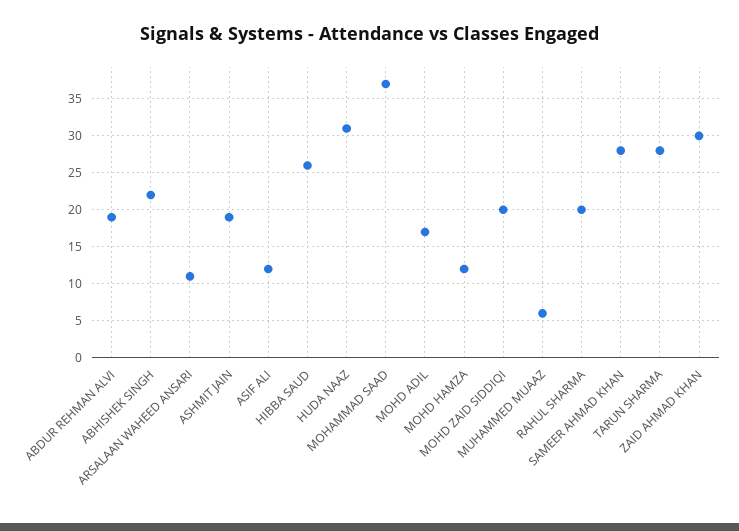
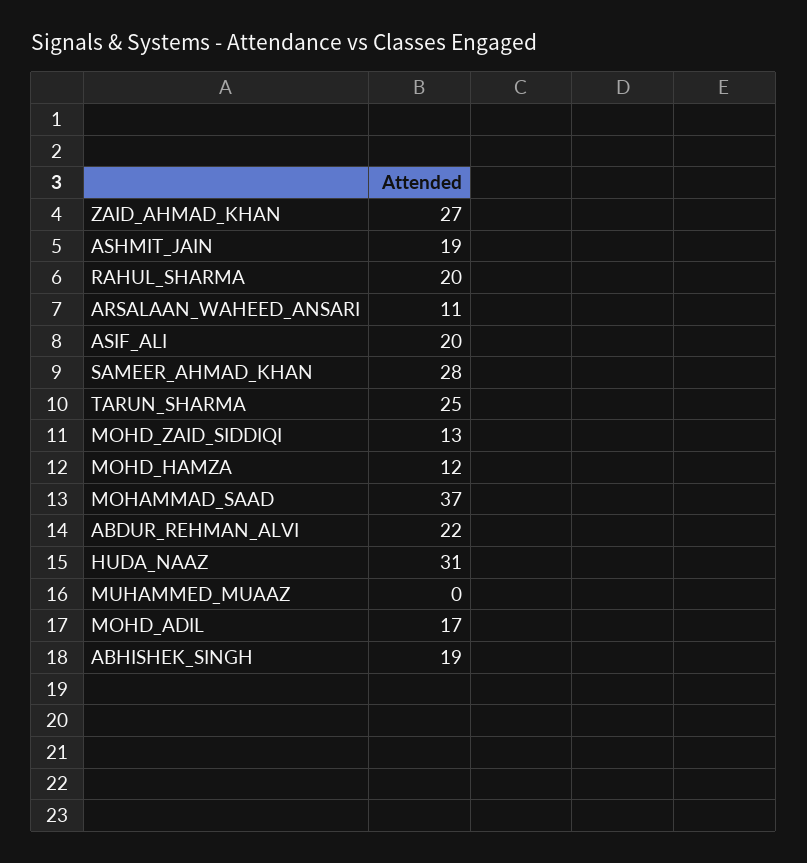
ABDUR REHMAN ALVI: 19 -> 22
ABHISHEK SINGH: 22 -> 19
ASIF ALI: 12 -> 20
HIBBA SAUD: 26 -> none
MOHD ZAID SIDDIQI: 20 -> 13
MUHAMMED MUAAZ: 6 -> 0
TARUN SHARMA: 28 -> 25
ZAID AHMAD KHAN: 30 -> 27

